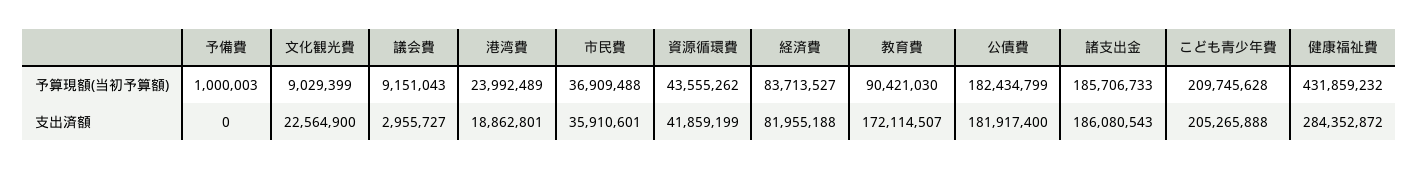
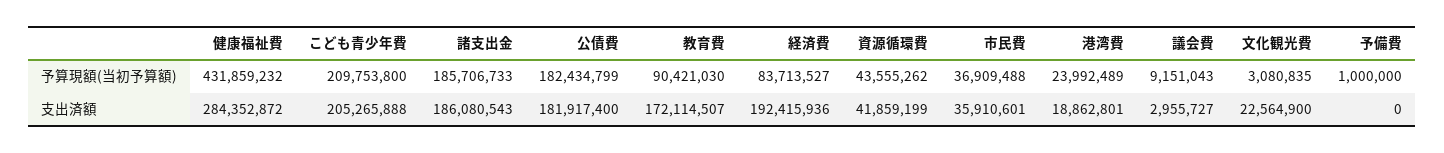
予備費, 予算現額(当初予算額): 1000003 -> 1000000
文化観光費, 予算現額(当初予算額): 9029399 -> 3080835
こども青少年費, 予算現額(当初予算額): 209745628 -> 209753800
経済費, 支出済額: 81955188 -> 192415936

